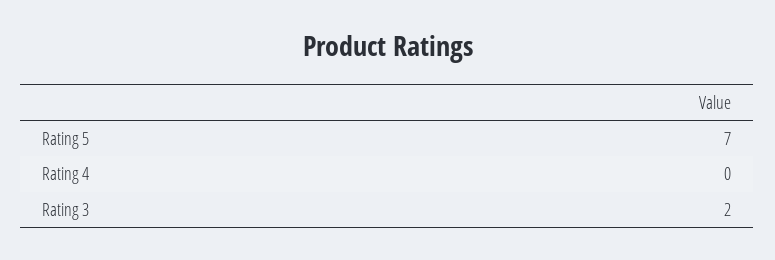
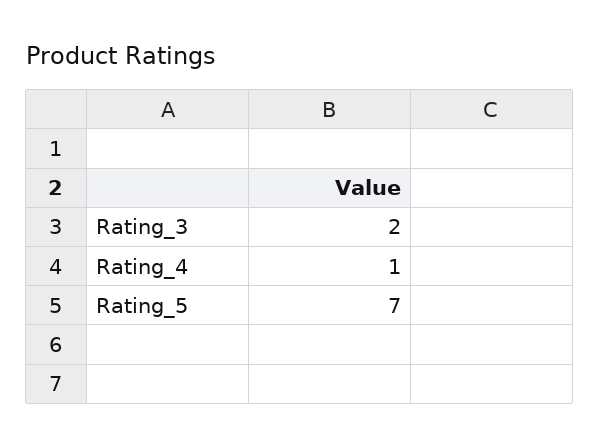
Rating 4: 0 -> 1

